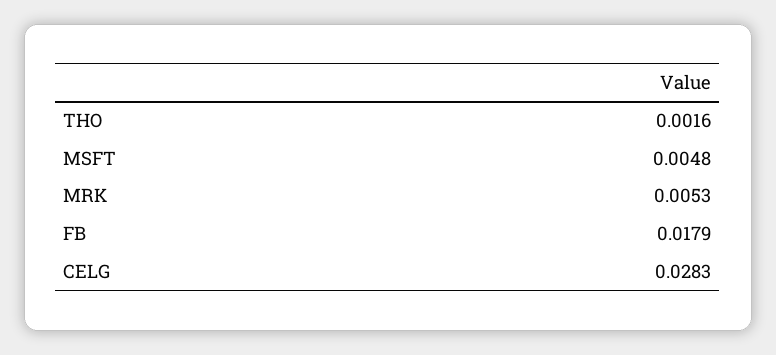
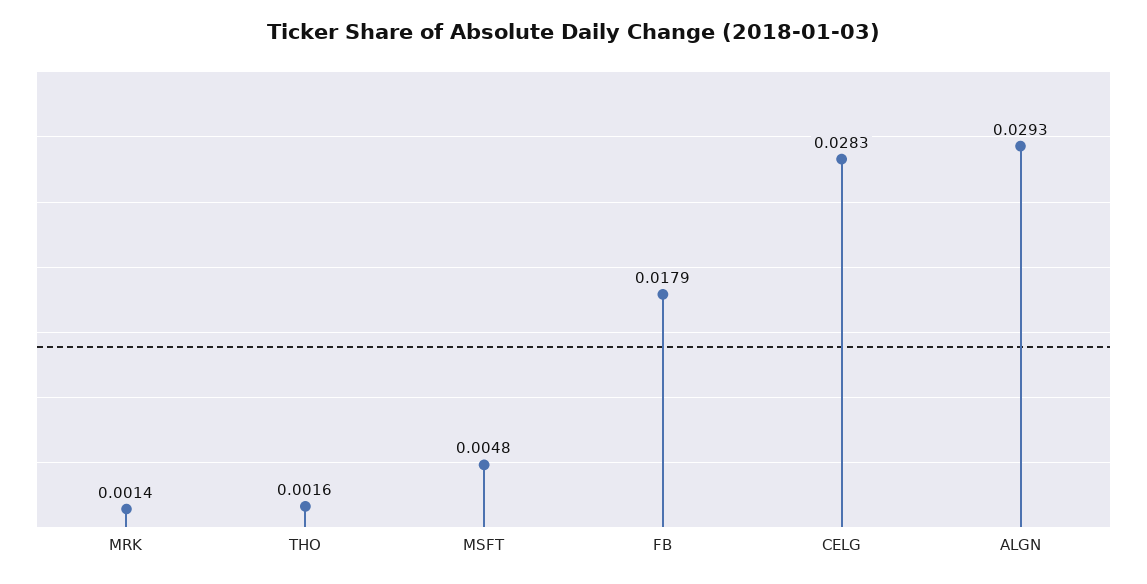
MRK: 0.0053 -> 0.0014
ALGN: none -> 0.0293

